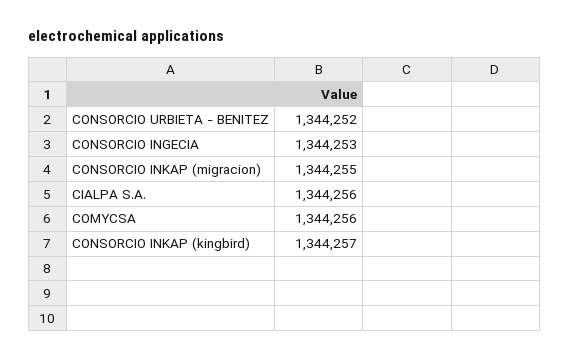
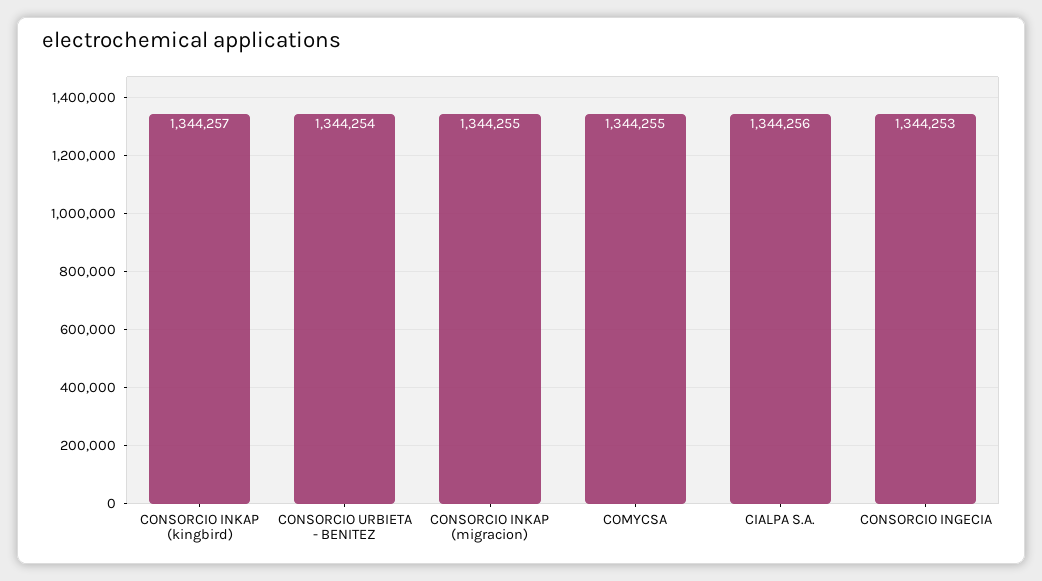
CONSORCIO URBIETA - BENITEZ: 1344252 -> 1344254
COMYCSA: 1344256 -> 1344255

